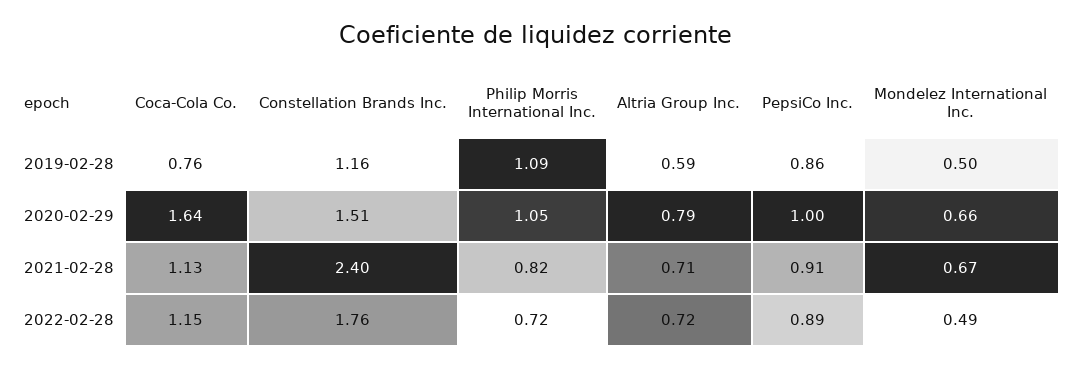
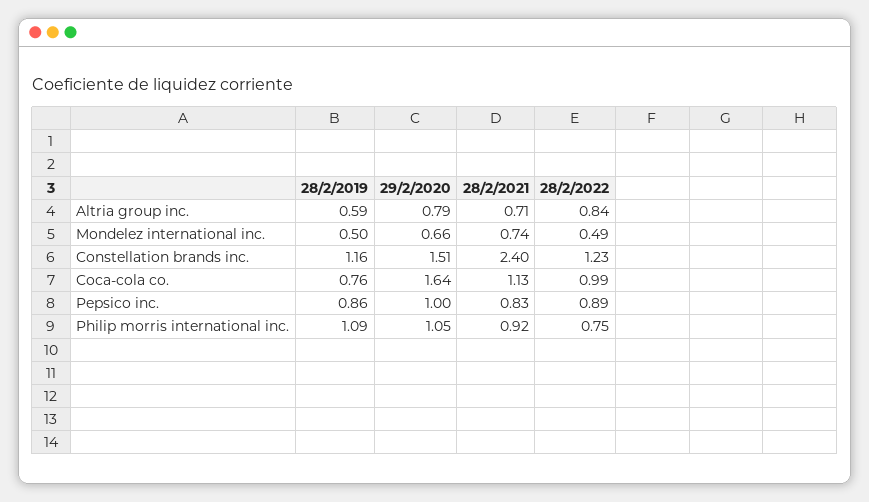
Philip Morris International Inc., 2021-02-28: 0.82 -> 0.92
PepsiCo Inc., 2021-02-28: 0.91 -> 0.83
Mondelez International Inc., 2021-02-28: 0.67 -> 0.74
Coca-Cola Co., 2022-02-28: 1.15 -> 0.99
Constellation Brands Inc., 2022-02-28: 1.76 -> 1.23
Philip Morris International Inc., 2022-02-28: 0.72 -> 0.75
Altria Group Inc., 2022-02-28: 0.72 -> 0.84

